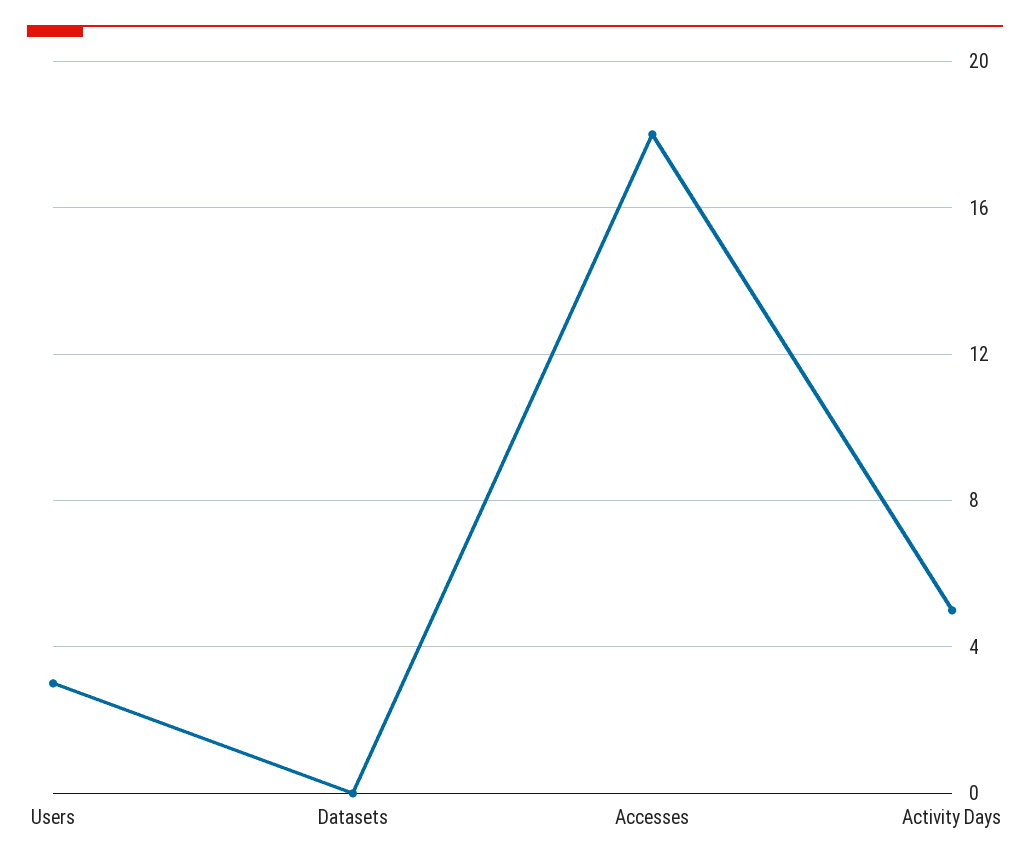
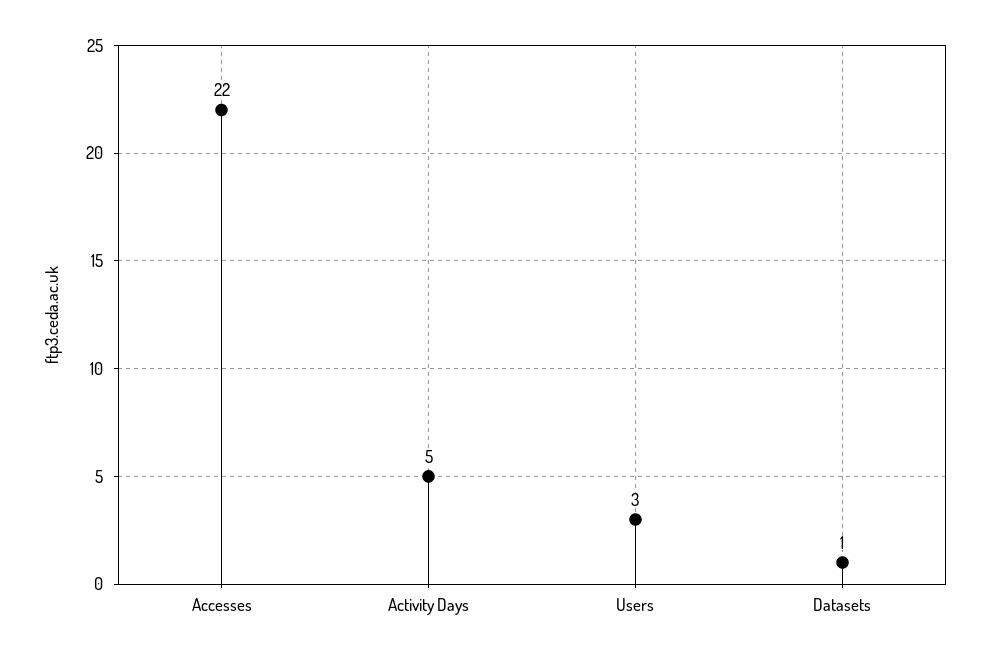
Datasets: 0 -> 1
Accesses: 18 -> 22

